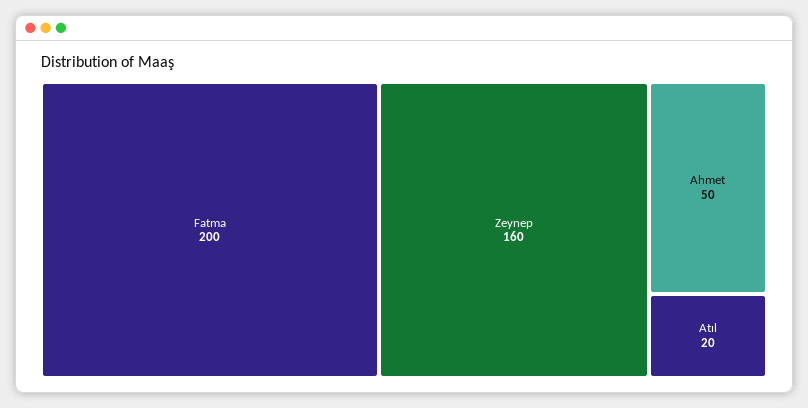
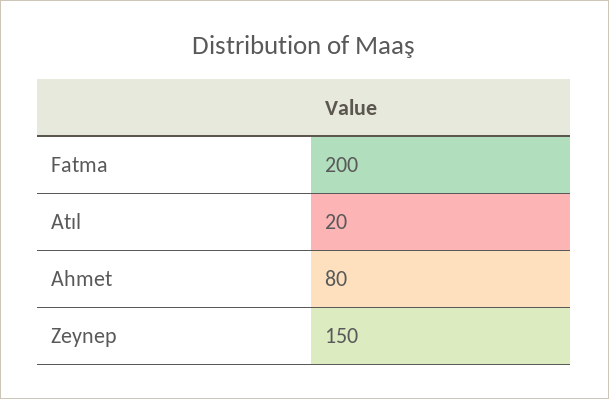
Zeynep: 160 -> 150
Ahmet: 50 -> 80

